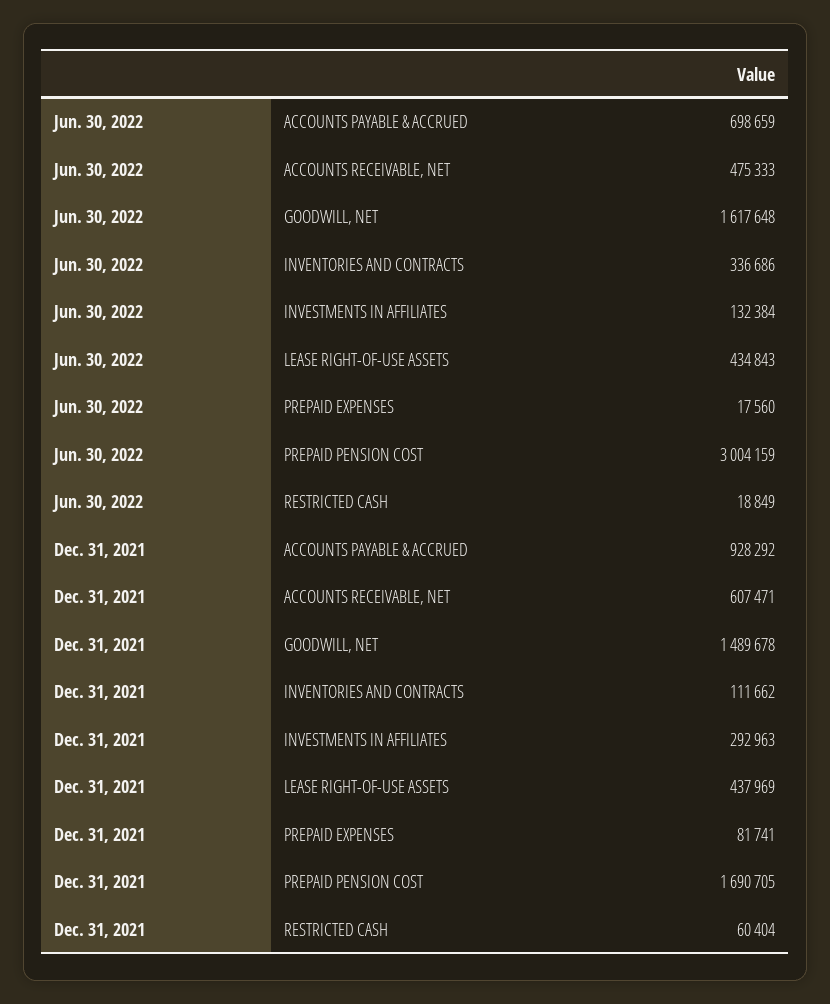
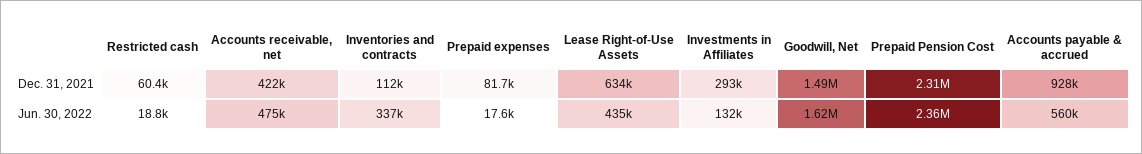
Jun. 30, 2022, ACCOUNTS PAYABLE & ACCRUED: 698659 -> 560000
Jun. 30, 2022, PREPAID PENSION COST: 3004159 -> 2360000
Dec. 31, 2021, ACCOUNTS RECEIVABLE, NET: 607471 -> 422000
Dec. 31, 2021, LEASE RIGHT-OF-USE ASSETS: 437969 -> 634000
Dec. 31, 2021, PREPAID PENSION COST: 1690705 -> 2310000

